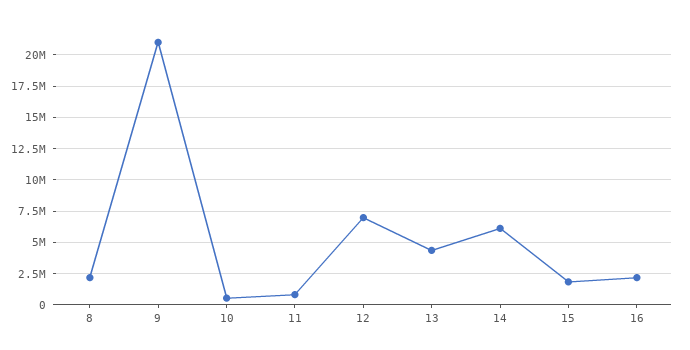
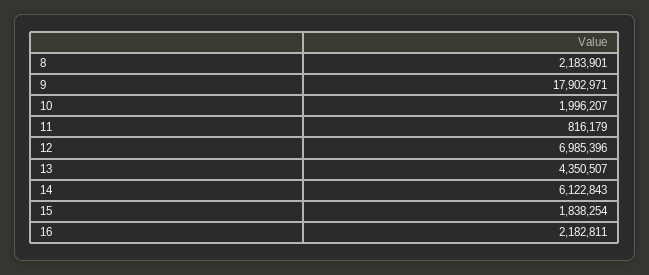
9: 21000000 -> 17902971
10: 500000 -> 1996207

